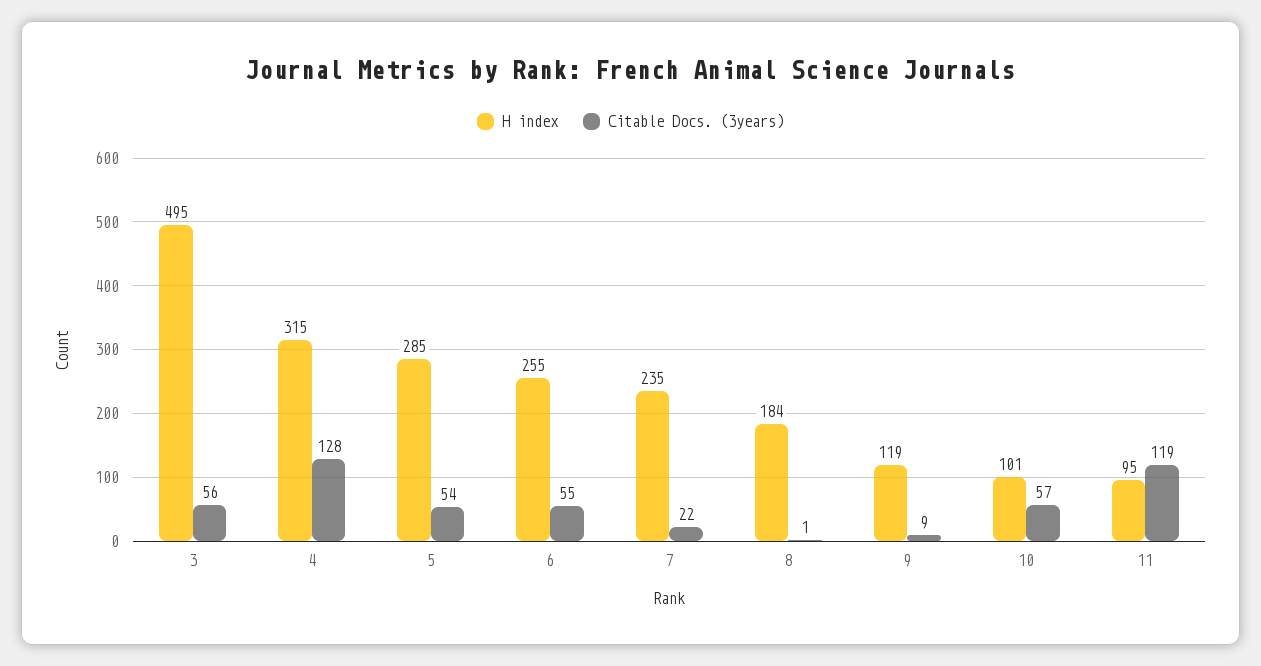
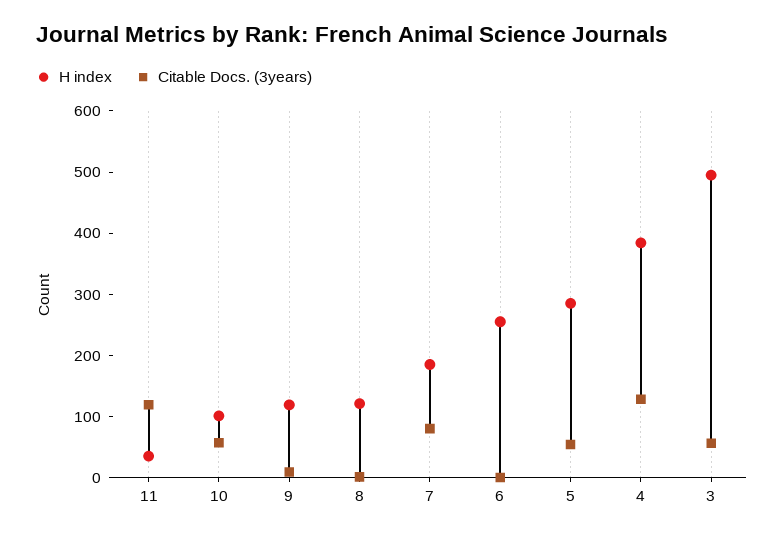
H index, 4: 315 -> 380
Citable Docs. (3years), 6: 55 -> 0
H index, 7: 235 -> 180
Citable Docs. (3years), 7: 22 -> 80
H index, 8: 184 -> 120
H index, 11: 95 -> 40

